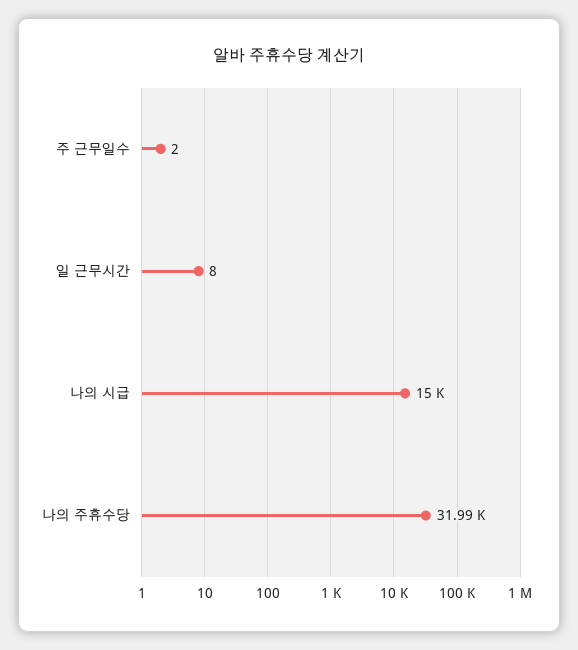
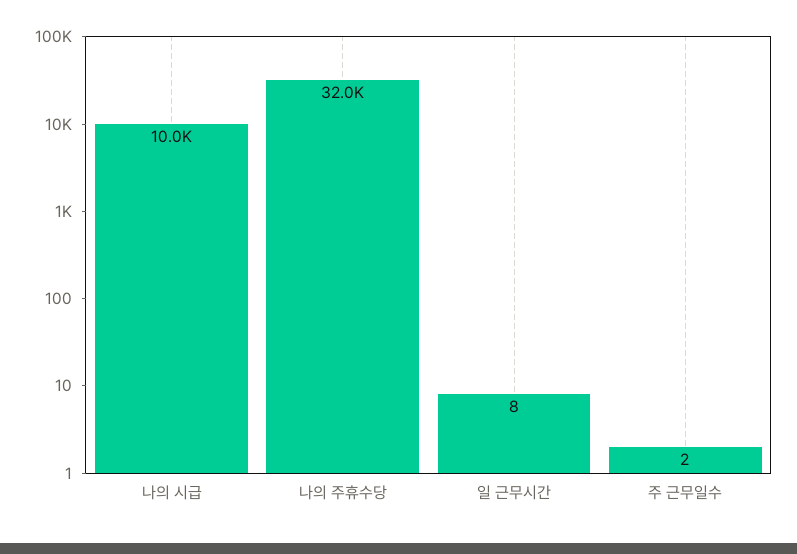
나의 시급: 15000 -> 10000

